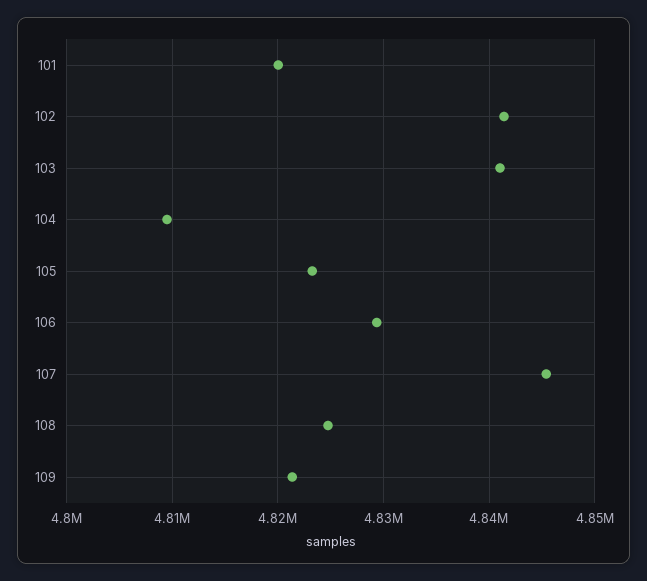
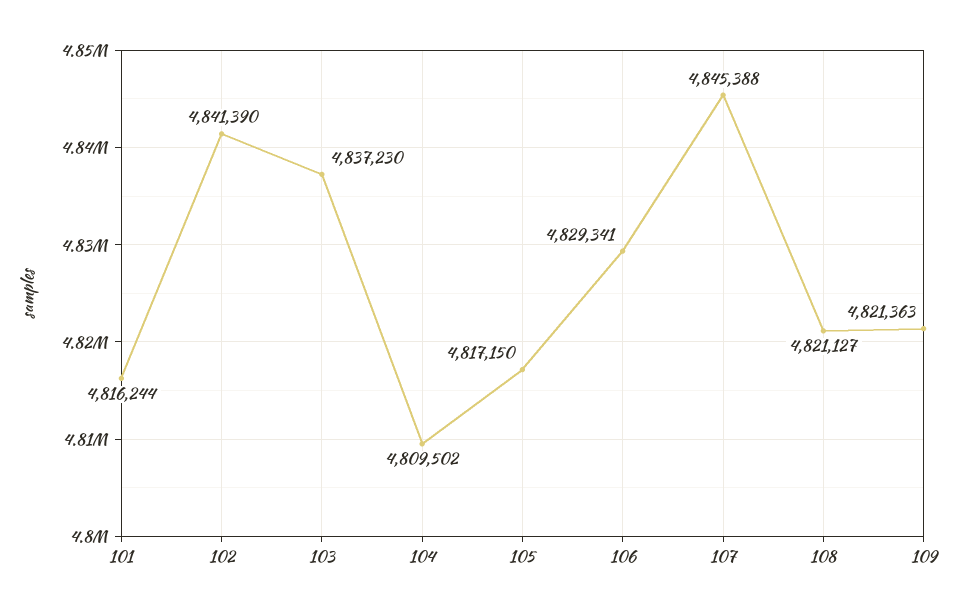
101: 4820000 -> 4816244
103: 4841000 -> 4837230
105: 4823000 -> 4817150
108: 4825000 -> 4821127

